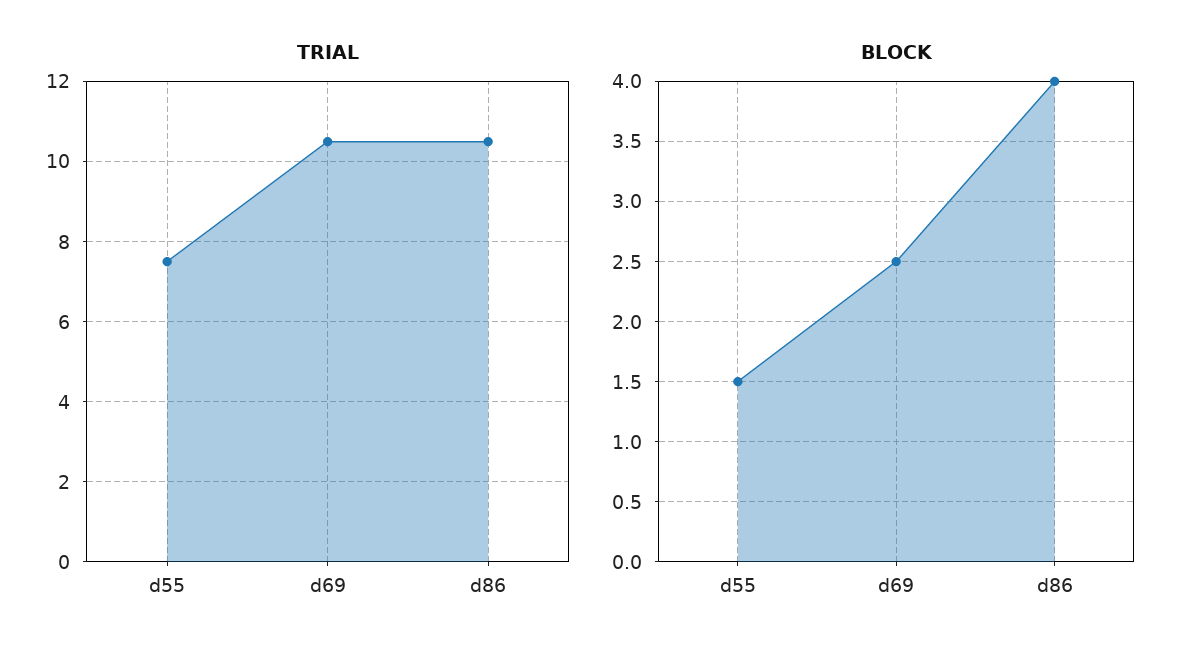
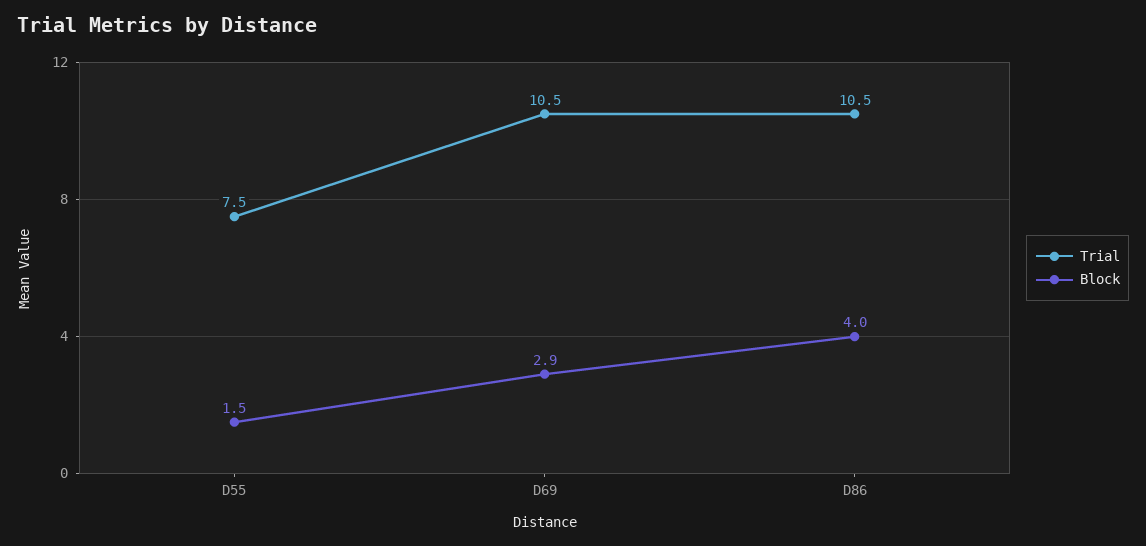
BLOCK, d69: 2.5 -> 2.9

